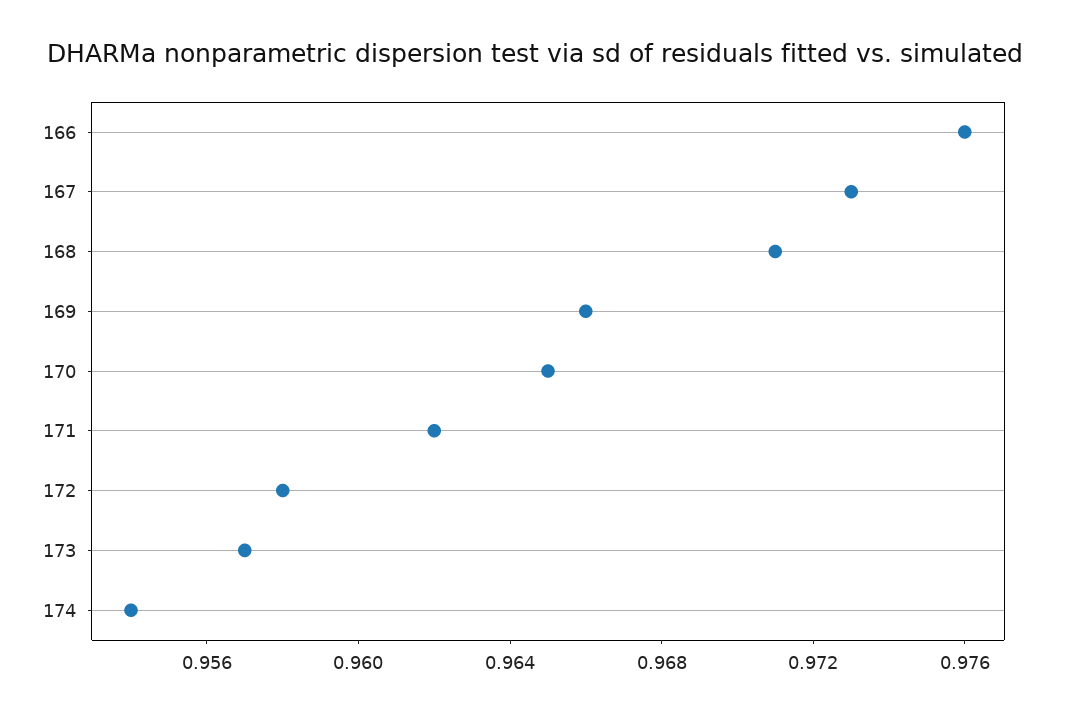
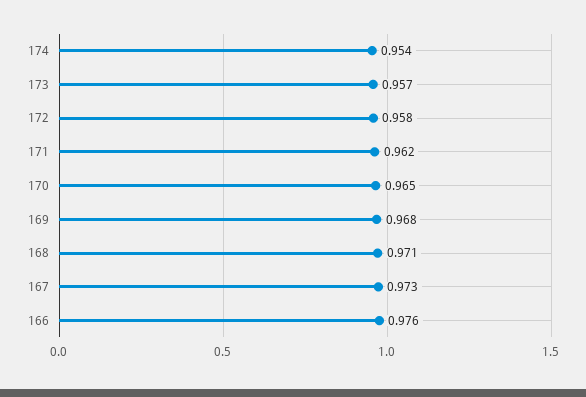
169: 0.966 -> 0.968

